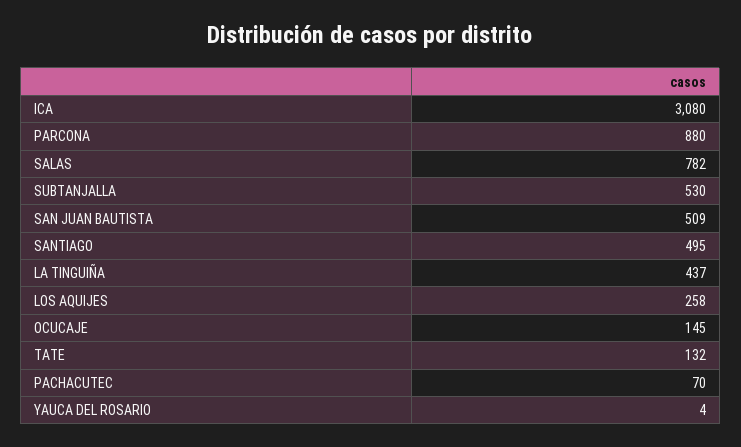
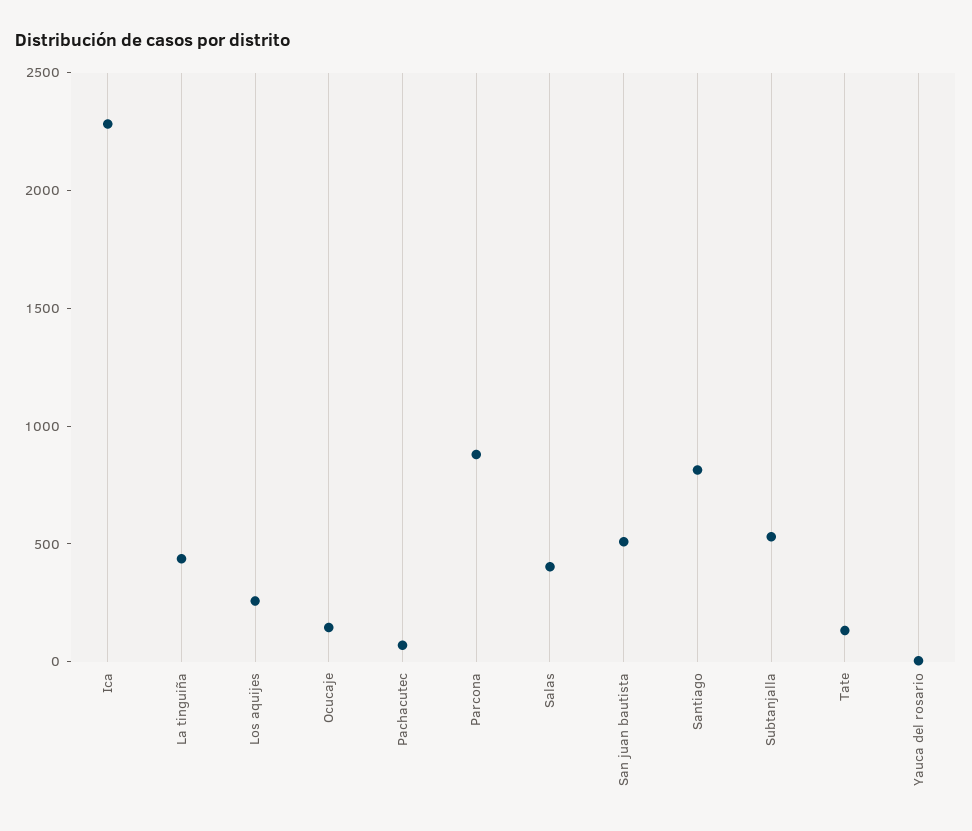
ICA: 3080 -> 2300
SALAS: 782 -> 400
SANTIAGO: 495 -> 800

